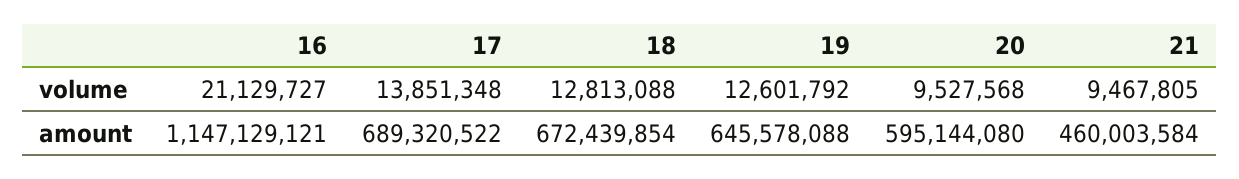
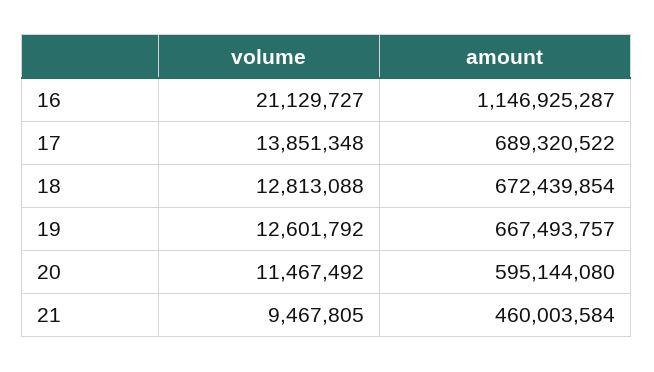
20, volume: 9527568 -> 11467492
16, amount: 1147129121 -> 1146925287
19, amount: 645578088 -> 667493757

